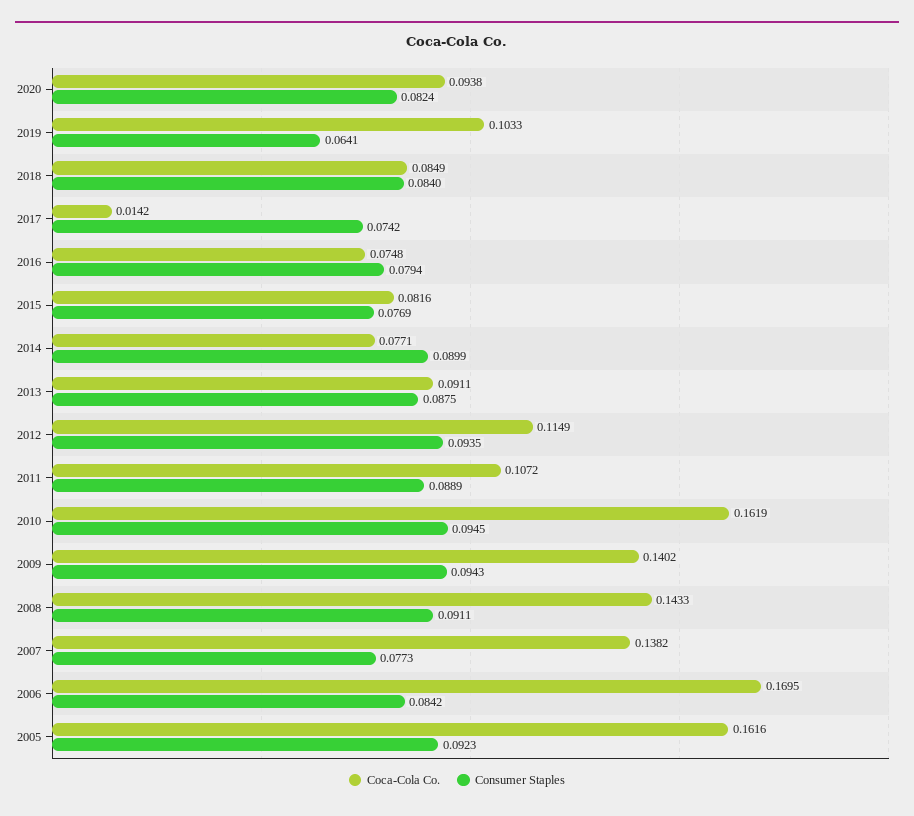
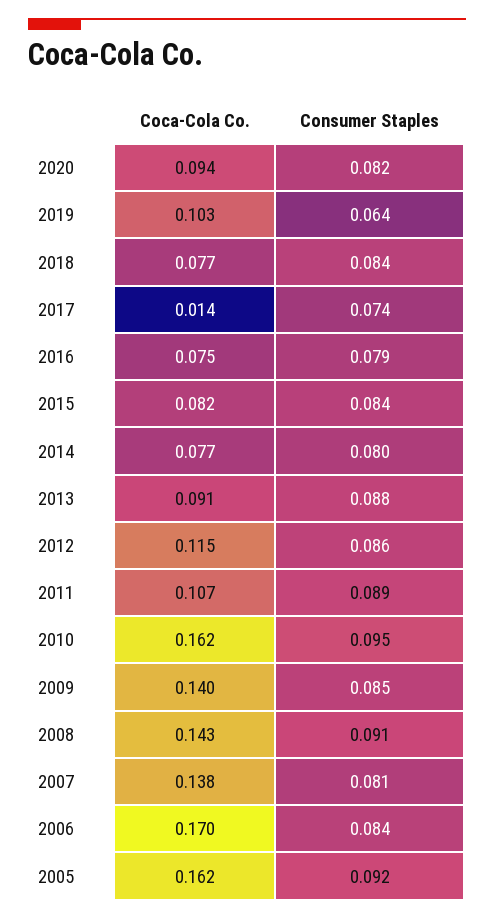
Coca-Cola Co., 2018: 0.0849 -> 0.077
Consumer Staples, 2015: 0.0769 -> 0.084
Consumer Staples, 2014: 0.0899 -> 0.08
Consumer Staples, 2012: 0.0935 -> 0.086
Consumer Staples, 2009: 0.0943 -> 0.085
Consumer Staples, 2007: 0.0773 -> 0.081

